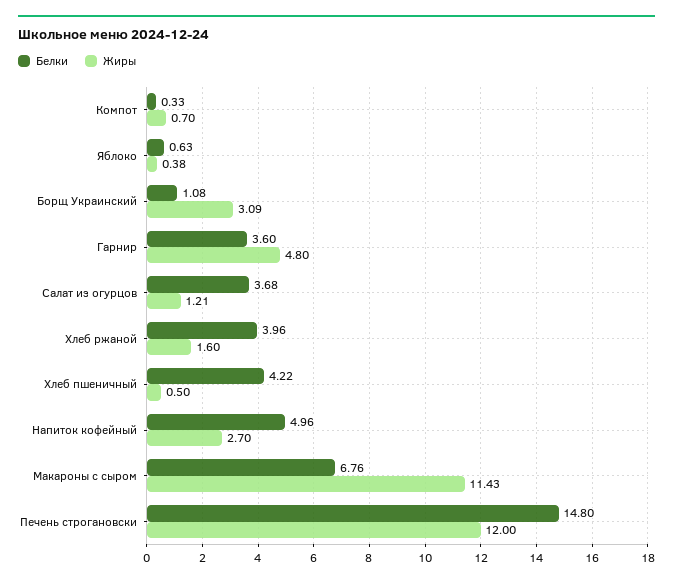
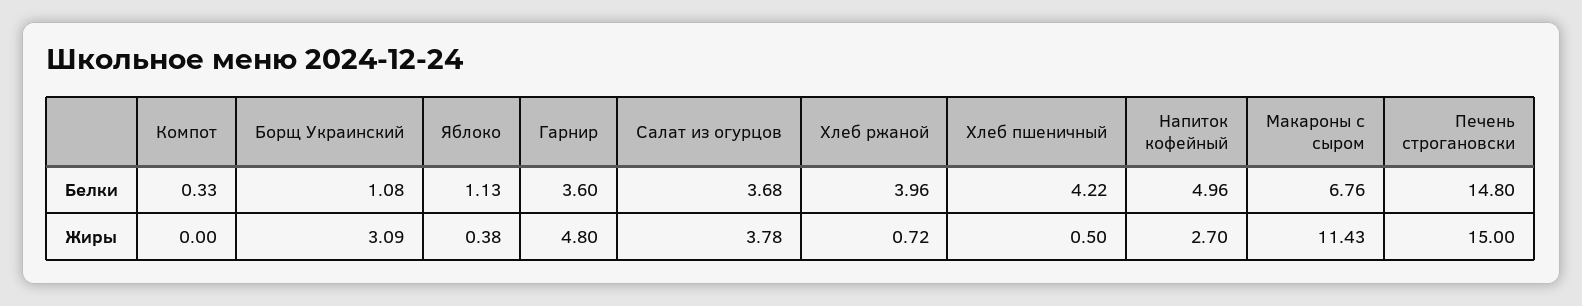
Жиры, Компот: 0.7 -> 0
Белки, Яблоко: 0.63 -> 1.13
Жиры, Салат из огурцов: 1.21 -> 3.78
Жиры, Хлеб ржаной: 1.6 -> 0.72
Жиры, Печень строгановски: 12 -> 15

